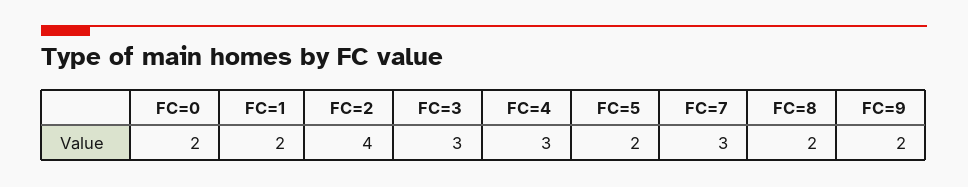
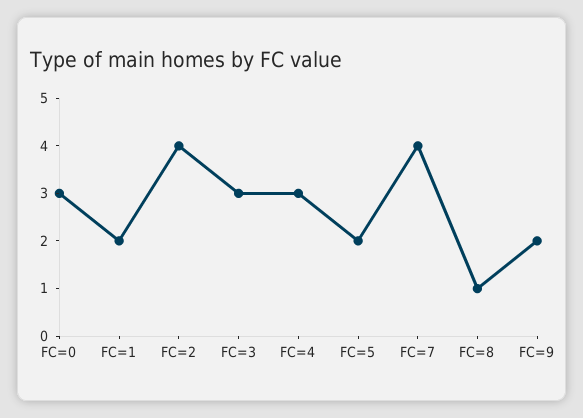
FC=0: 2 -> 3
FC=7: 3 -> 4
FC=8: 2 -> 1

